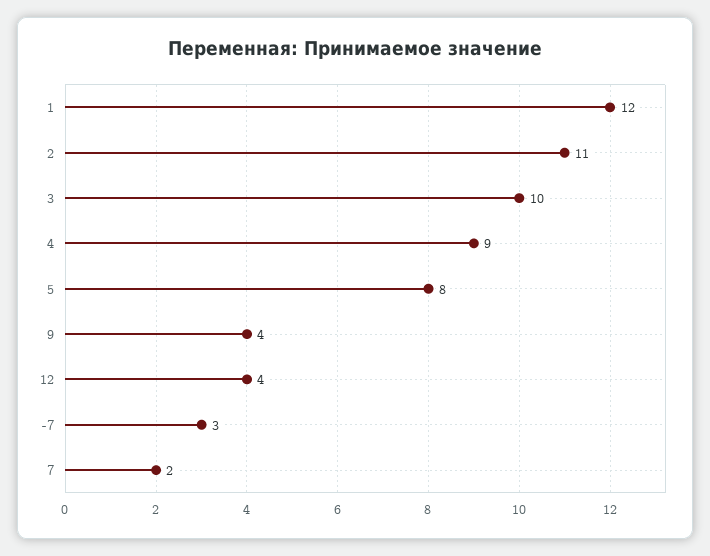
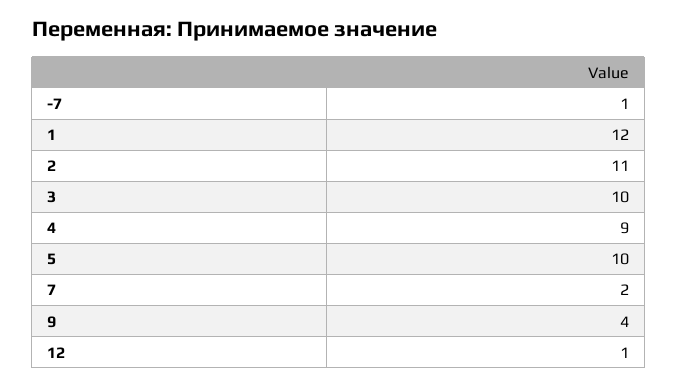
5: 8 -> 10
12: 4 -> 1
-7: 3 -> 1

